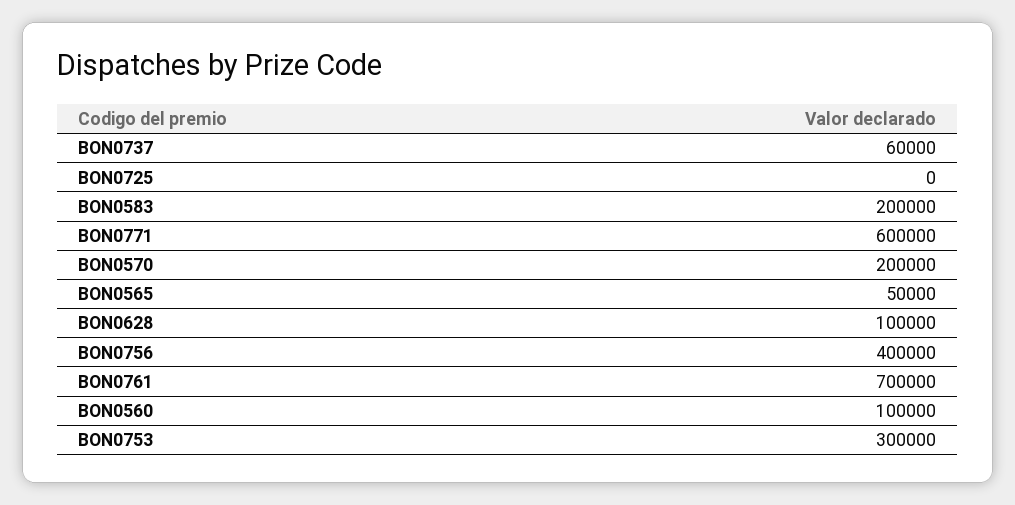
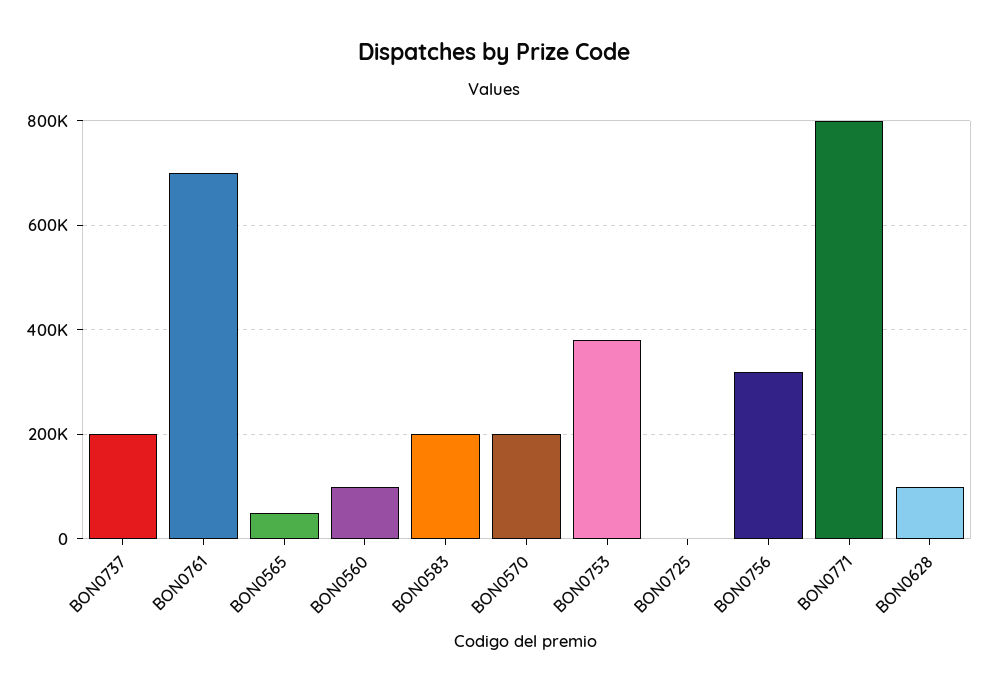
BON0737: 60000 -> 200000
BON0771: 600000 -> 800000
BON0756: 400000 -> 320000
BON0753: 300000 -> 380000

